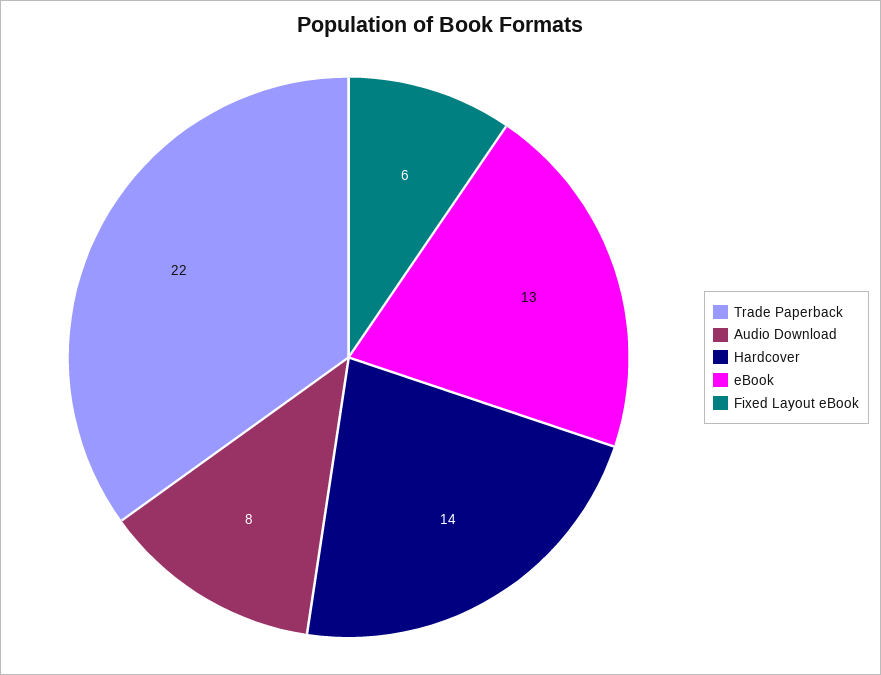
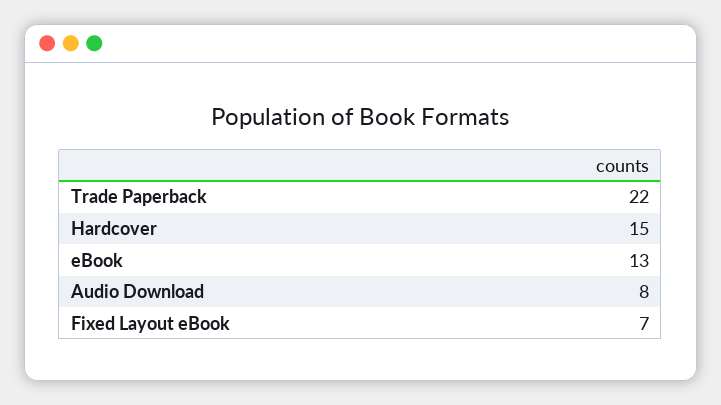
Hardcover: 14 -> 15
Fixed Layout eBook: 6 -> 7

